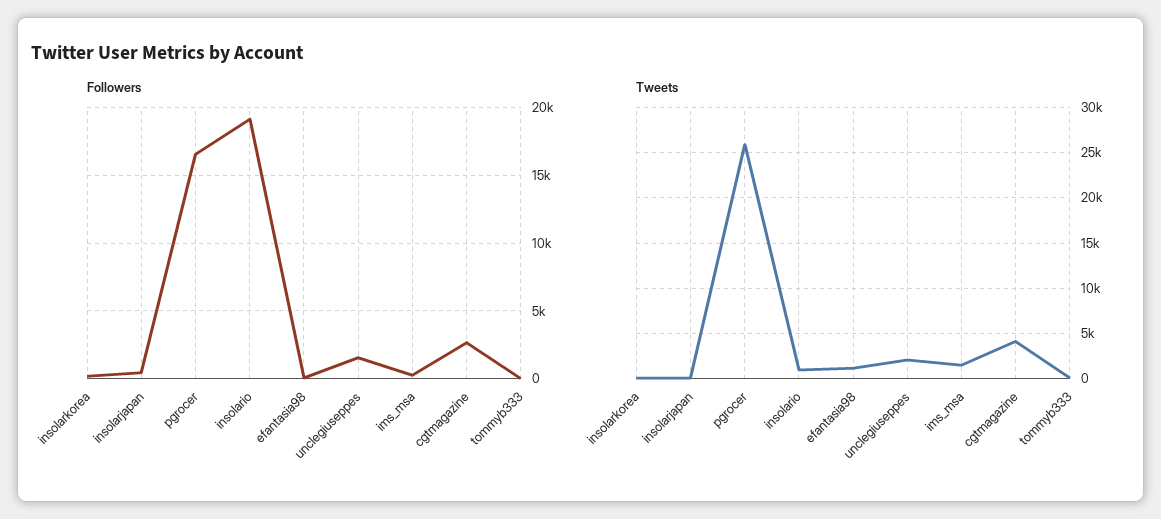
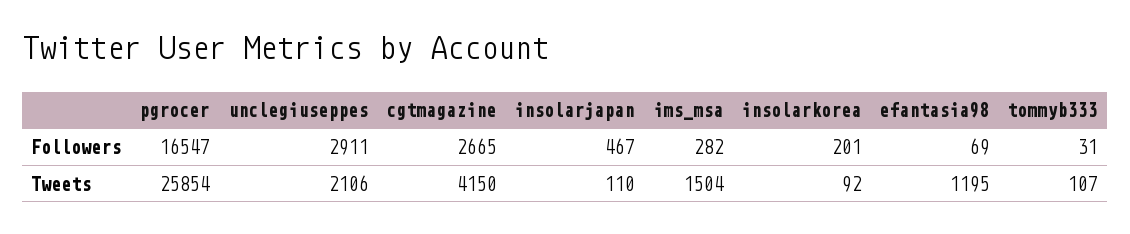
Followers, insolario: 19000 -> none
Followers, unclegiuseppes: 1500 -> 2911
Tweets, insolario: 1000 -> none

